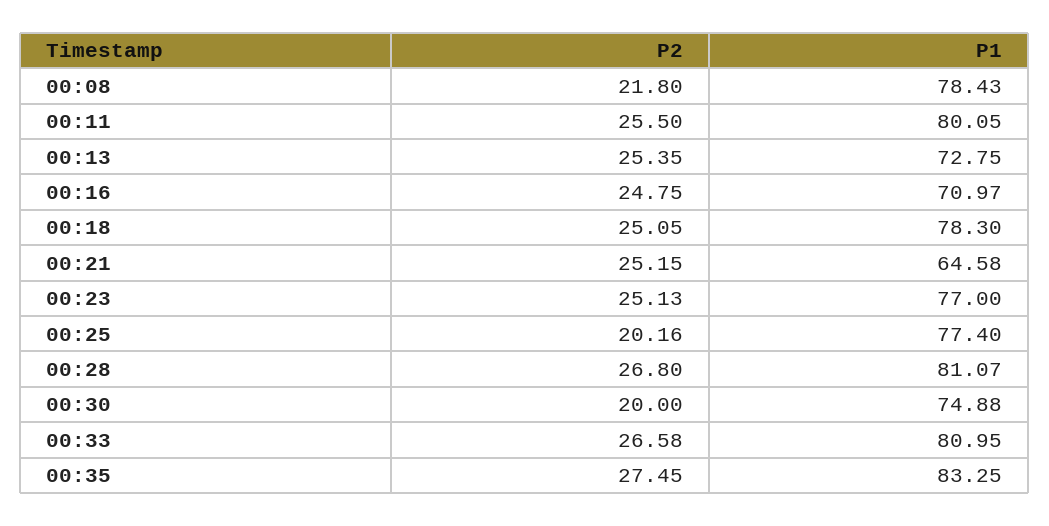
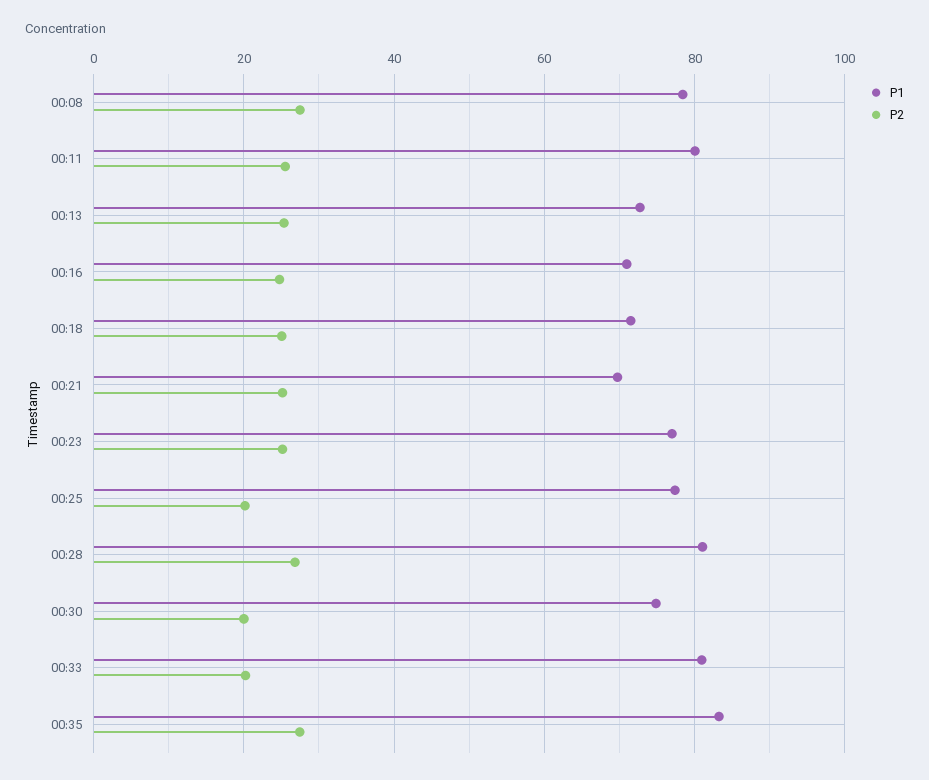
P2, 00:08: 21.8 -> 28
P1, 00:18: 78.3 -> 72
P1, 00:21: 64.58 -> 70
P2, 00:33: 26.58 -> 20

